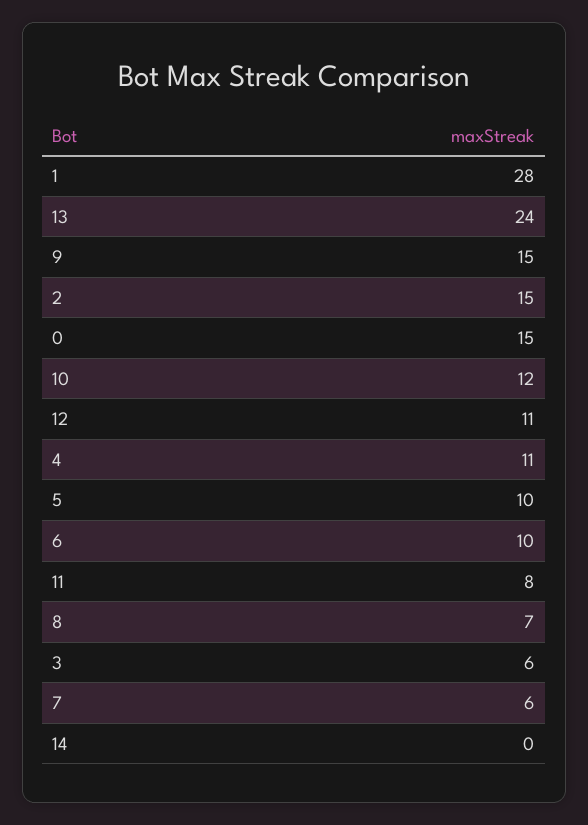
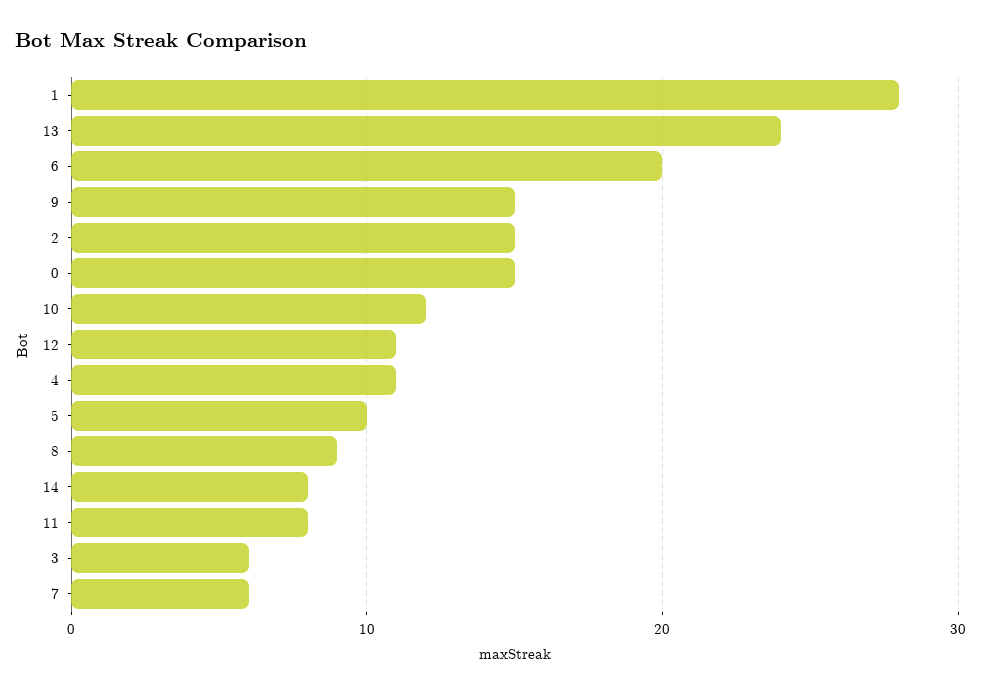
6: 10 -> 20
8: 7 -> 9
14: 0 -> 8

